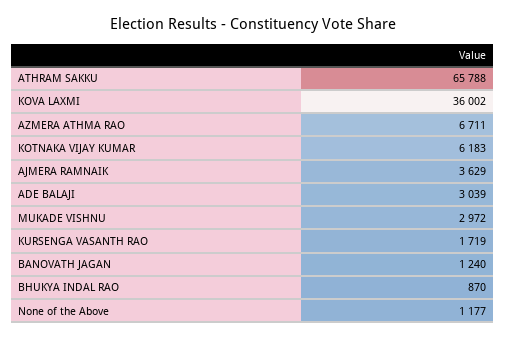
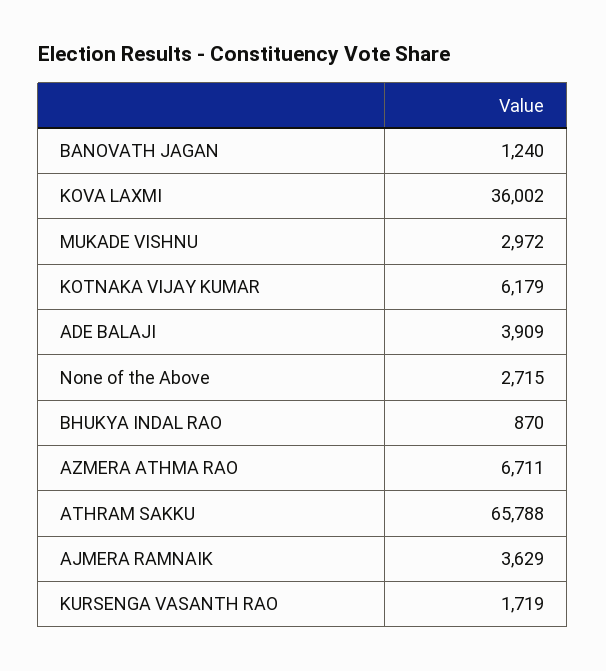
KOTNAKA VIJAY KUMAR: 6183 -> 6179
ADE BALAJI: 3039 -> 3909
None of the Above: 1177 -> 2715

